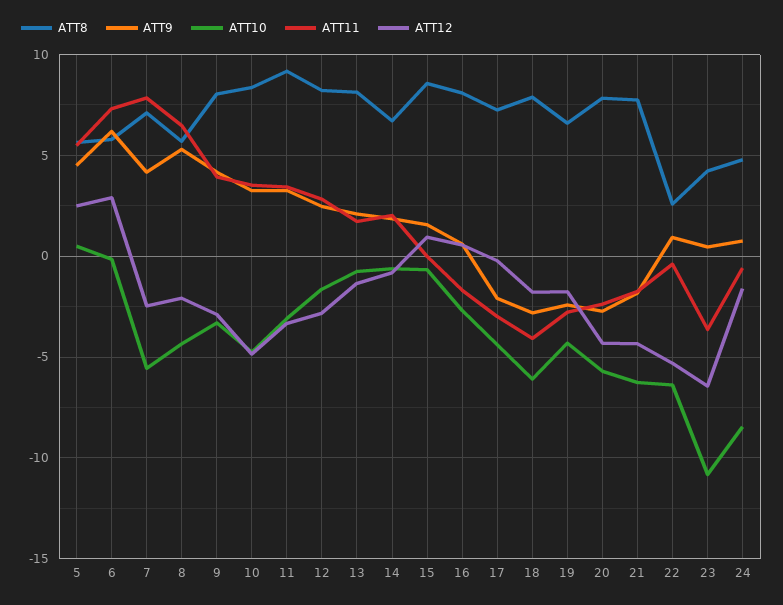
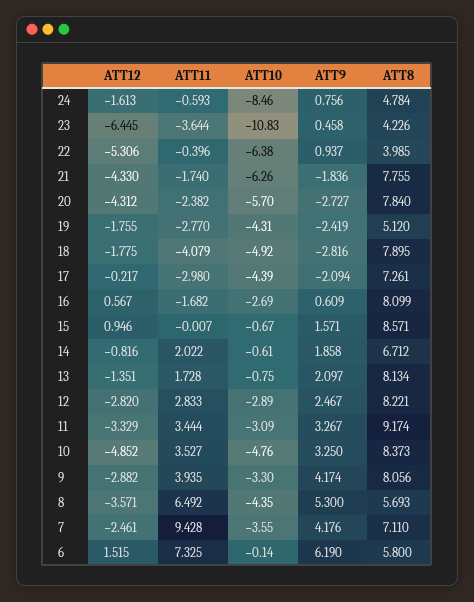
ATT8, 5: 5.5 -> none
ATT9, 5: 4.5 -> none
ATT10, 5: 0.5 -> none
ATT11, 5: 5.5 -> none
ATT12, 5: 2.5 -> none
ATT12, 6: 3 -> 1.515
ATT10, 7: -5.5 -> -3.55
ATT11, 7: 8 -> 9.428
ATT12, 8: -2 -> -3.571
ATT10, 12: -1.5 -> -2.89
ATT10, 18: -6 -> -4.92
ATT8, 19: 6.5 -> 5.12
ATT8, 22: 2.5 -> 3.985

